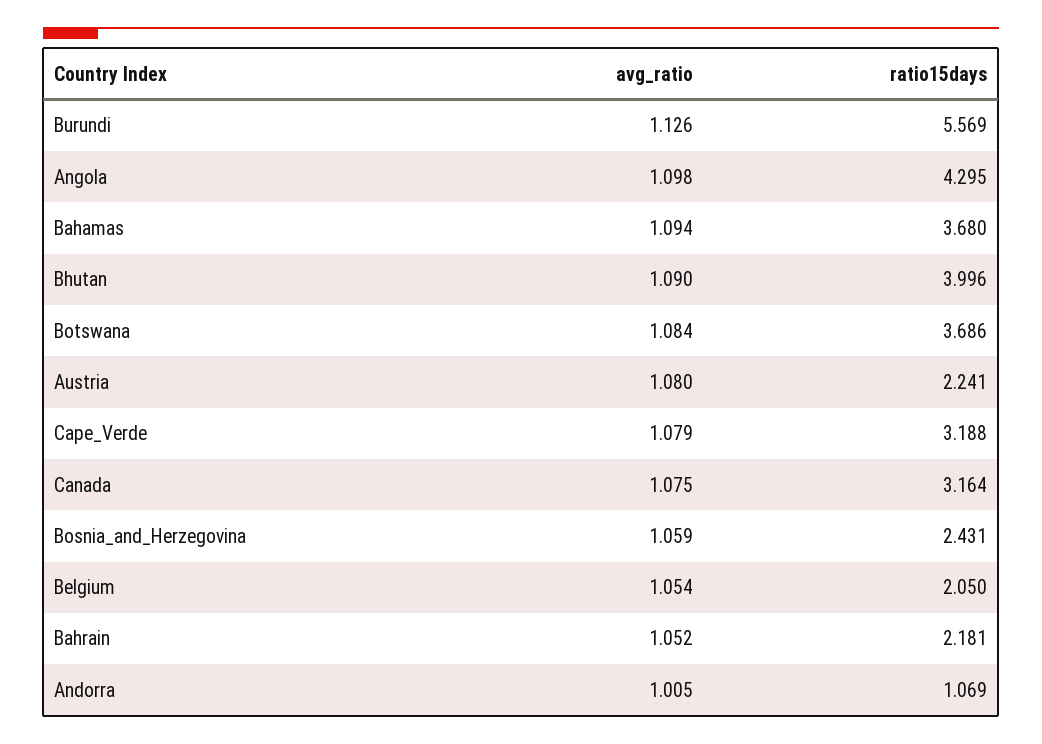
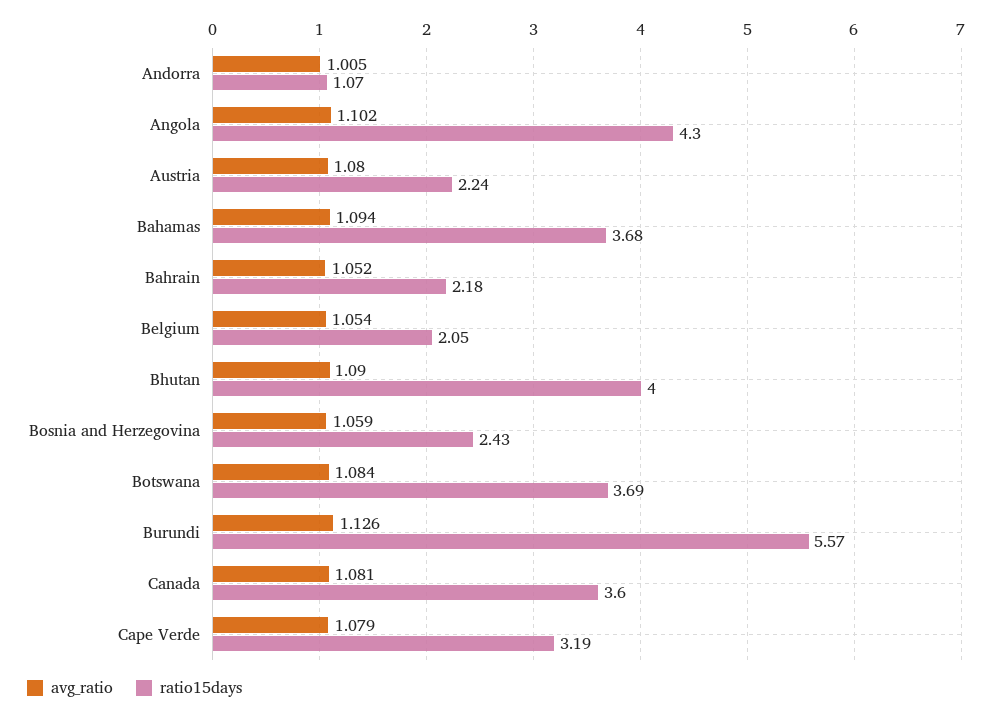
avg_ratio, Angola: 1.098 -> 1.102
avg_ratio, Canada: 1.075 -> 1.081
ratio15days, Canada: 3.164 -> 3.6

